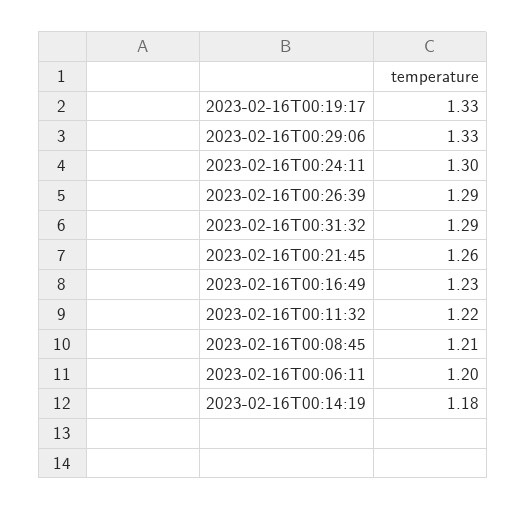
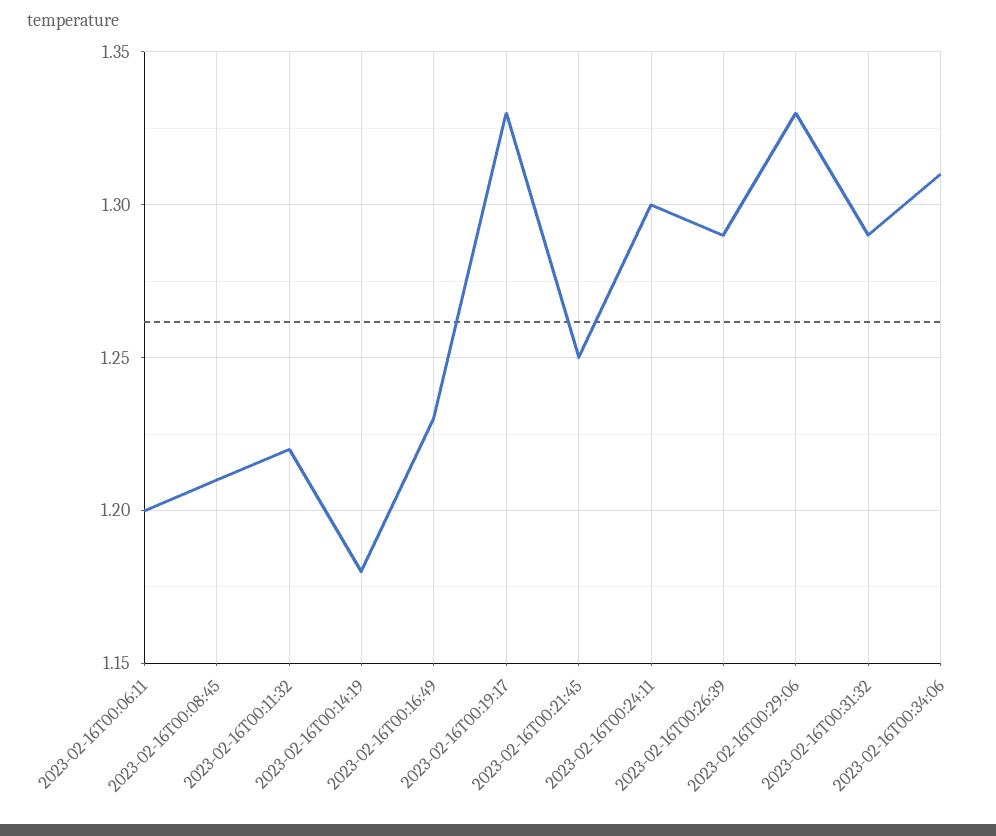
2023-02-16T00:21:45: 1.26 -> 1.25
2023-02-16T00:34:06: none -> 1.31

